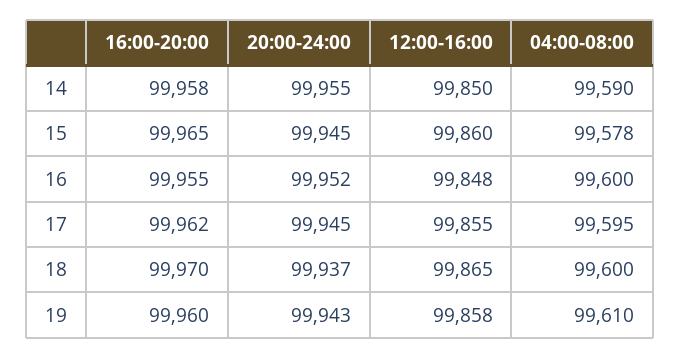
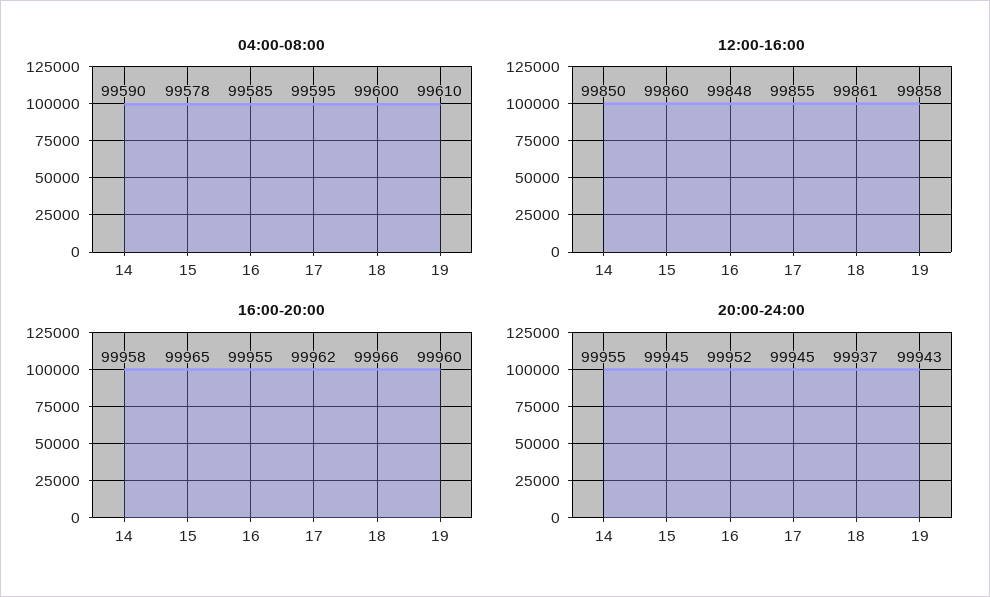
04:00-08:00, 16: 99600 -> 99585
16:00-20:00, 18: 99970 -> 99966
12:00-16:00, 18: 99865 -> 99861

